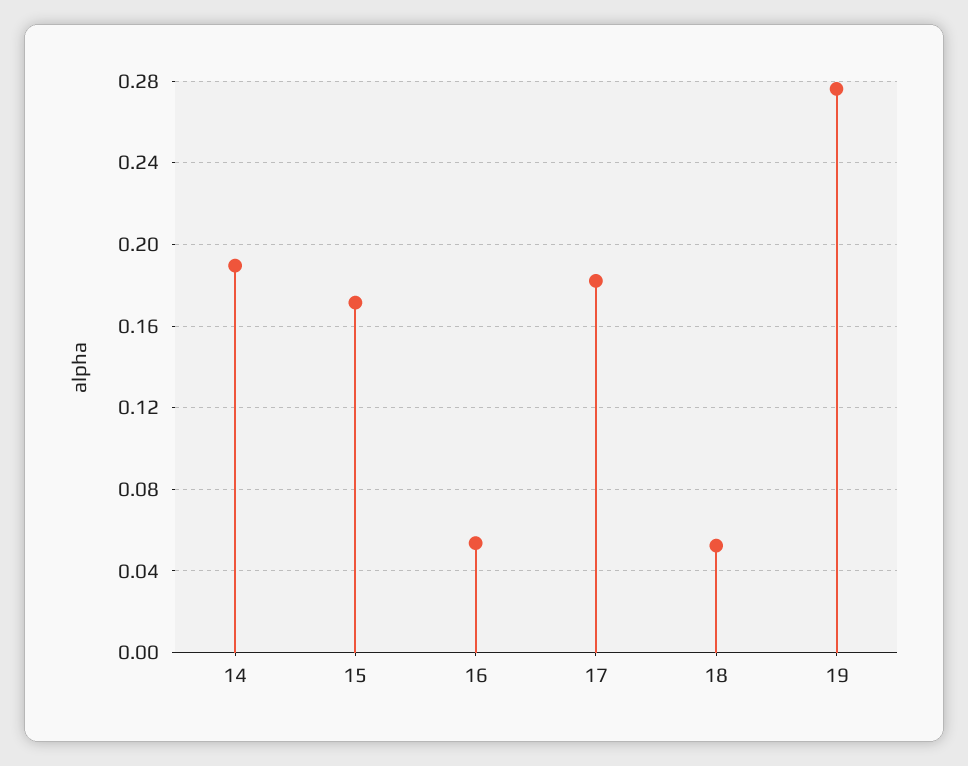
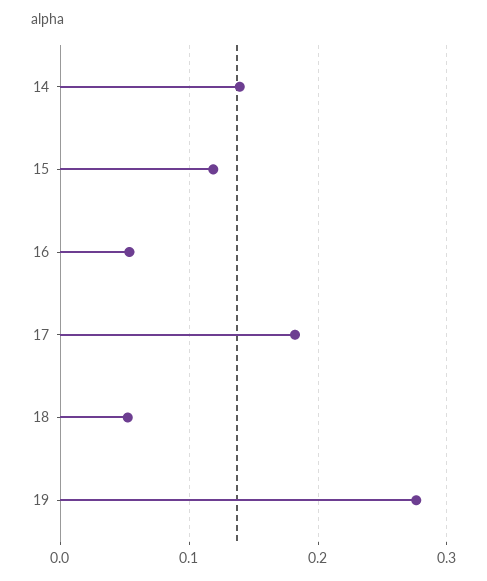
14: 0.19 -> 0.14
15: 0.17 -> 0.12

